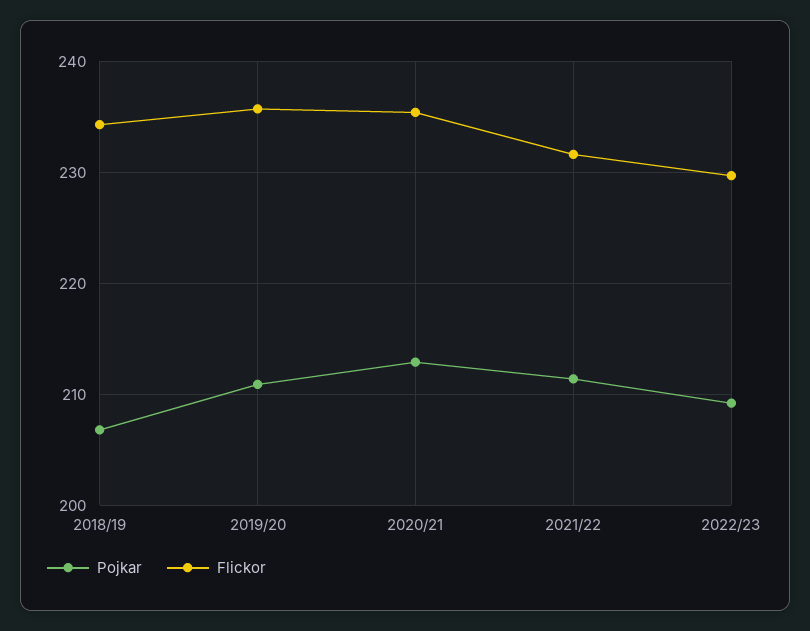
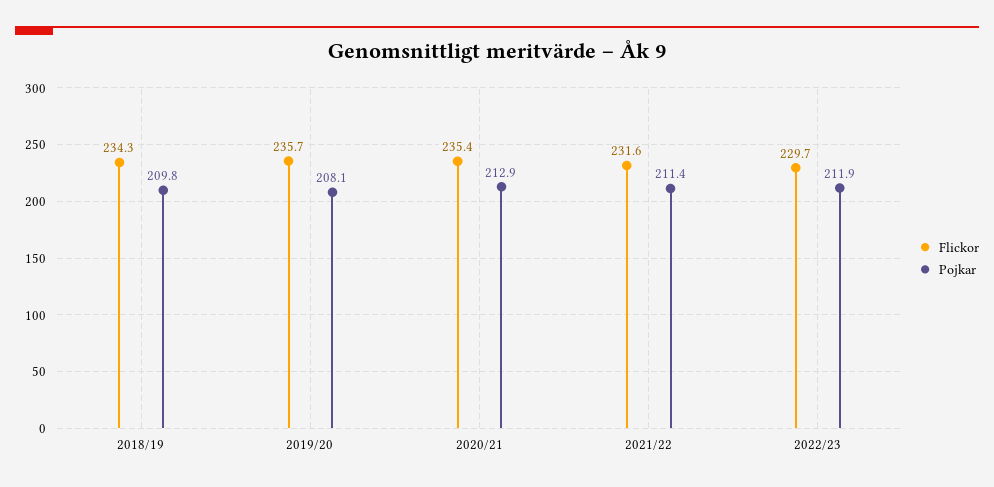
Pojkar, 2018/19: 207 -> 209.8
Pojkar, 2019/20: 211 -> 208.1
Pojkar, 2022/23: 209 -> 211.9

